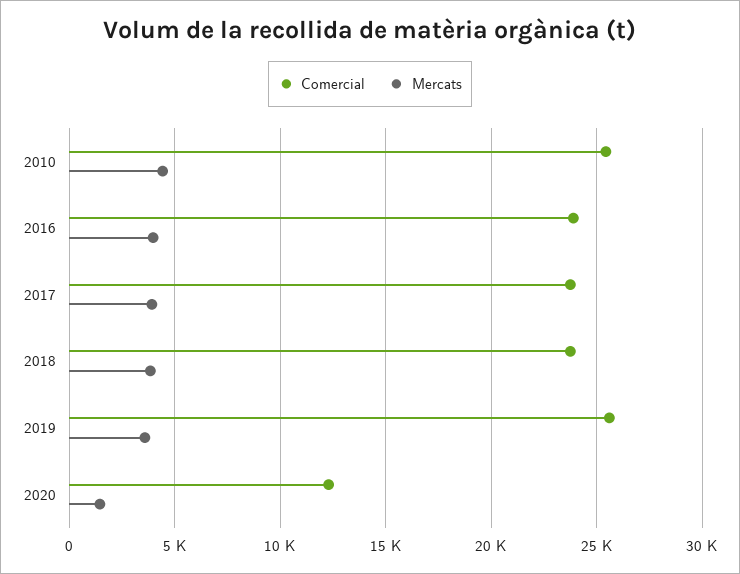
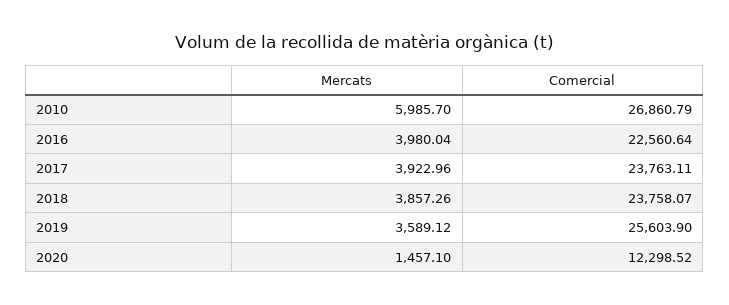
Comercial, 2010: 25500 -> 26860.79
Mercats, 2010: 4500 -> 5985.7
Comercial, 2016: 24000 -> 22560.64

